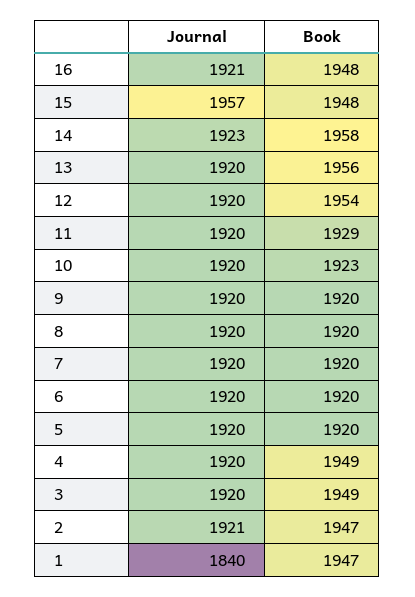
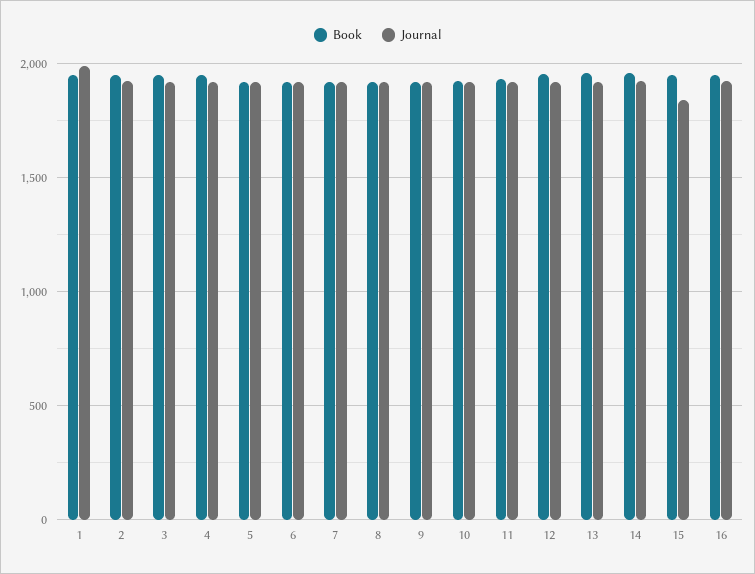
Journal, 15: 1957 -> 1850
Journal, 1: 1840 -> 2000

